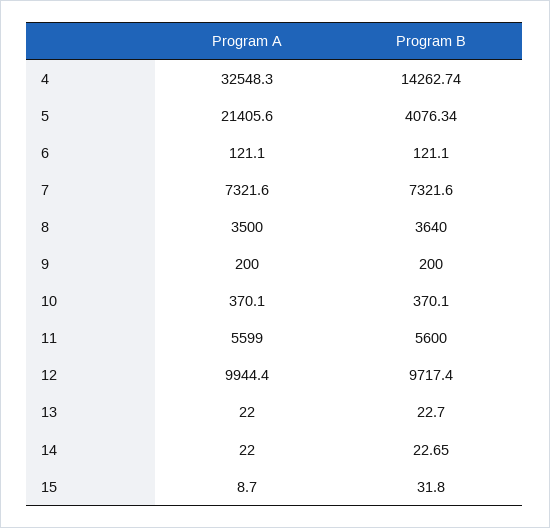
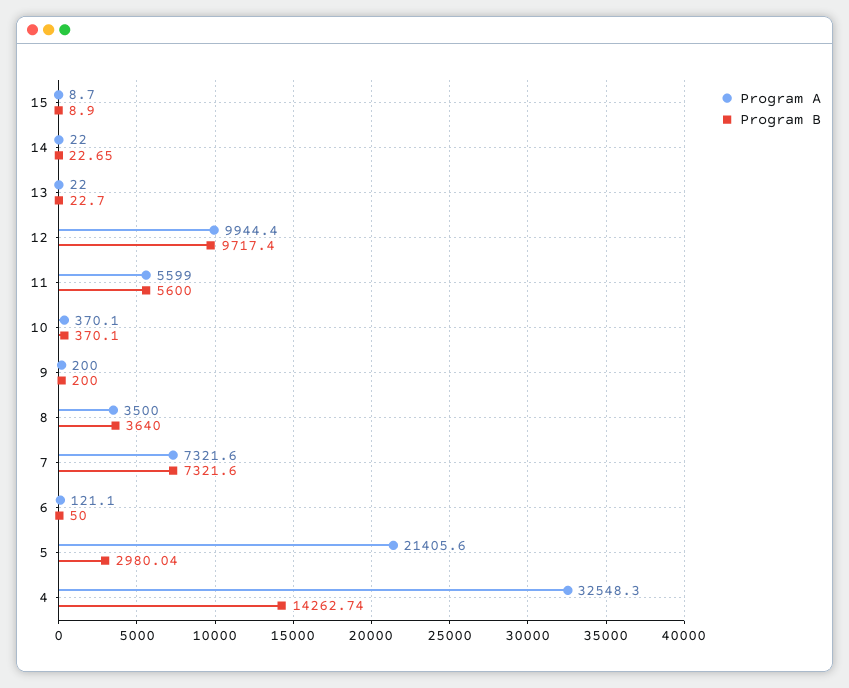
Program B, 5: 4076.34 -> 2980.04
Program B, 6: 121.1 -> 50
Program B, 15: 31.8 -> 8.9

